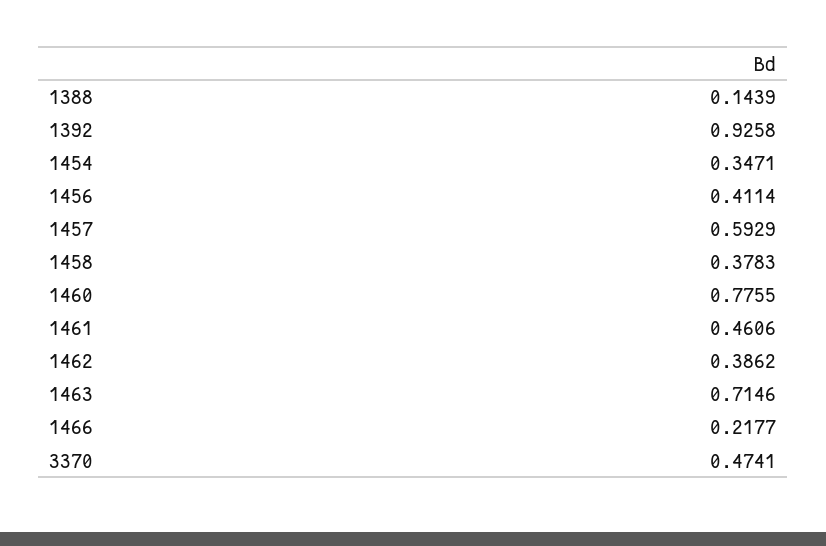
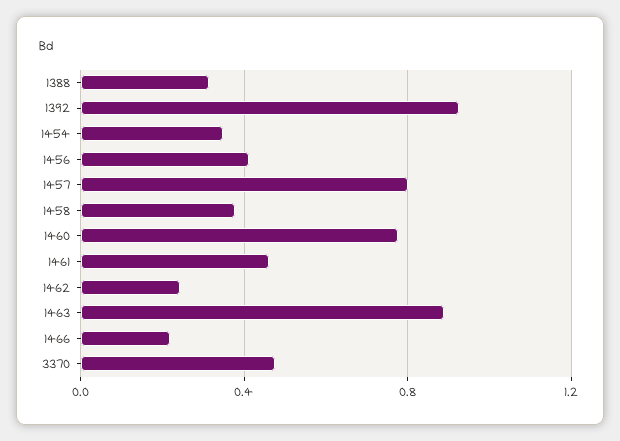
1388: 0.1439 -> 0.3
1457: 0.5929 -> 0.8
1462: 0.3862 -> 0.25
1463: 0.7146 -> 0.9

